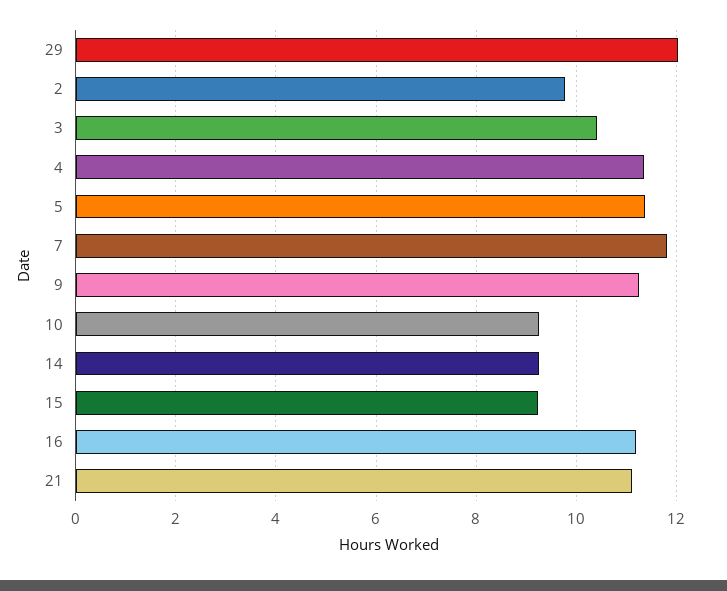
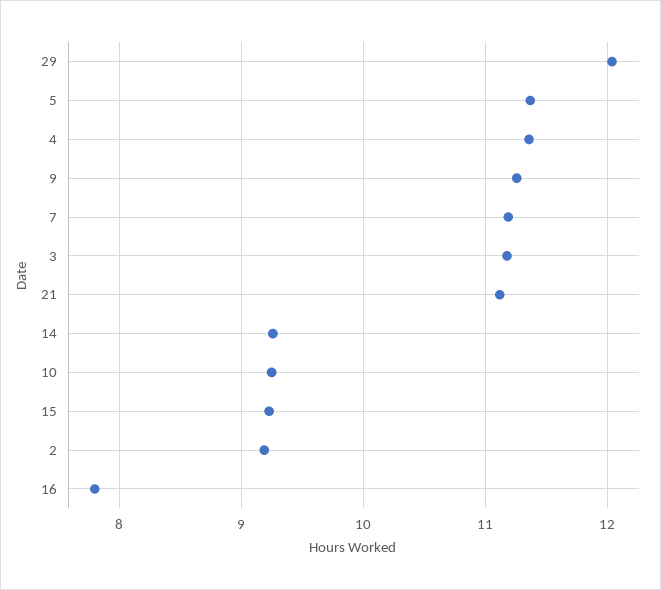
2: 9.8 -> 9.2
3: 10.4 -> 11.2
7: 11.8 -> 11.2
16: 11.2 -> 7.8

